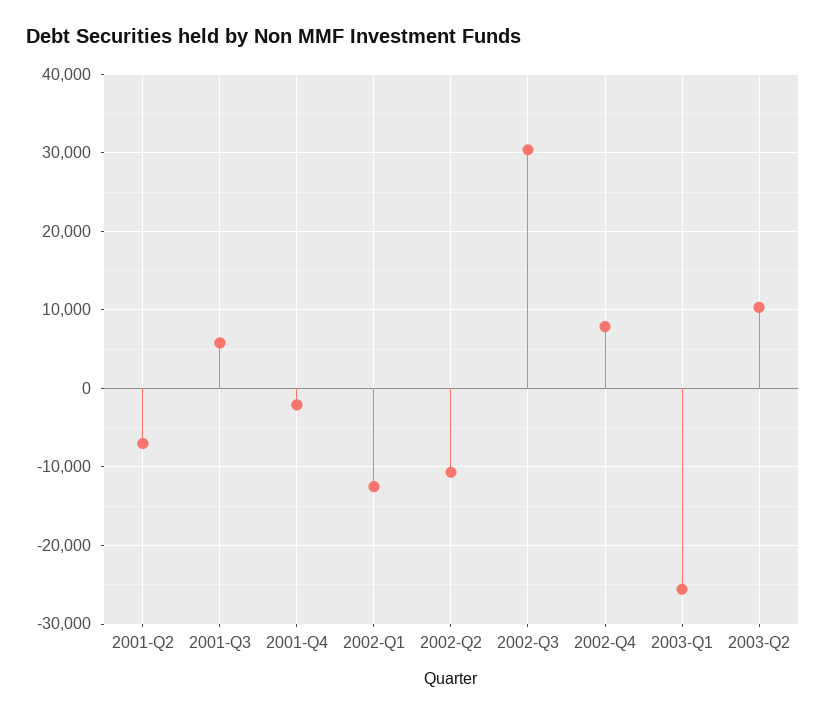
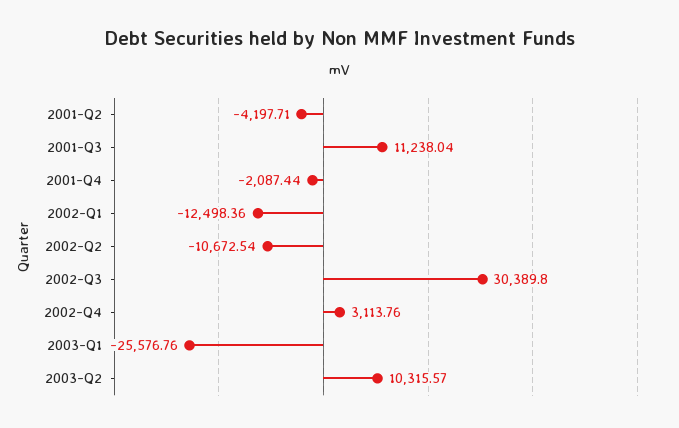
2001-Q2: -7000 -> -4197.71
2001-Q3: 6000 -> 11238.04
2002-Q4: 8000 -> 3113.76

